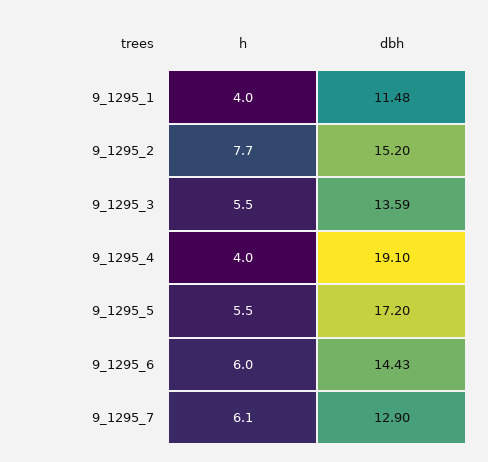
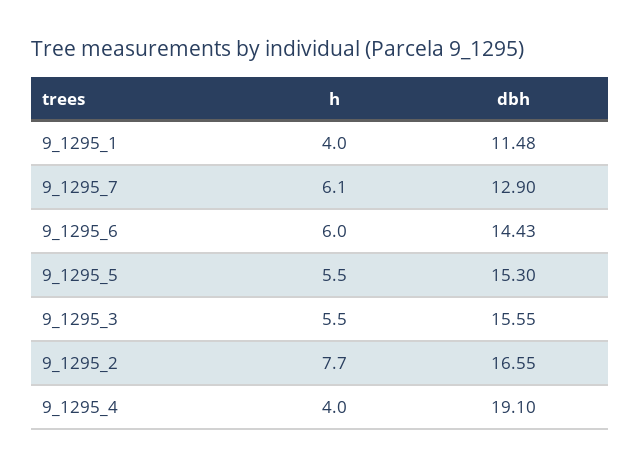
dbh, 9_1295_2: 15.2 -> 16.55
dbh, 9_1295_3: 13.59 -> 15.55
dbh, 9_1295_5: 17.2 -> 15.3

